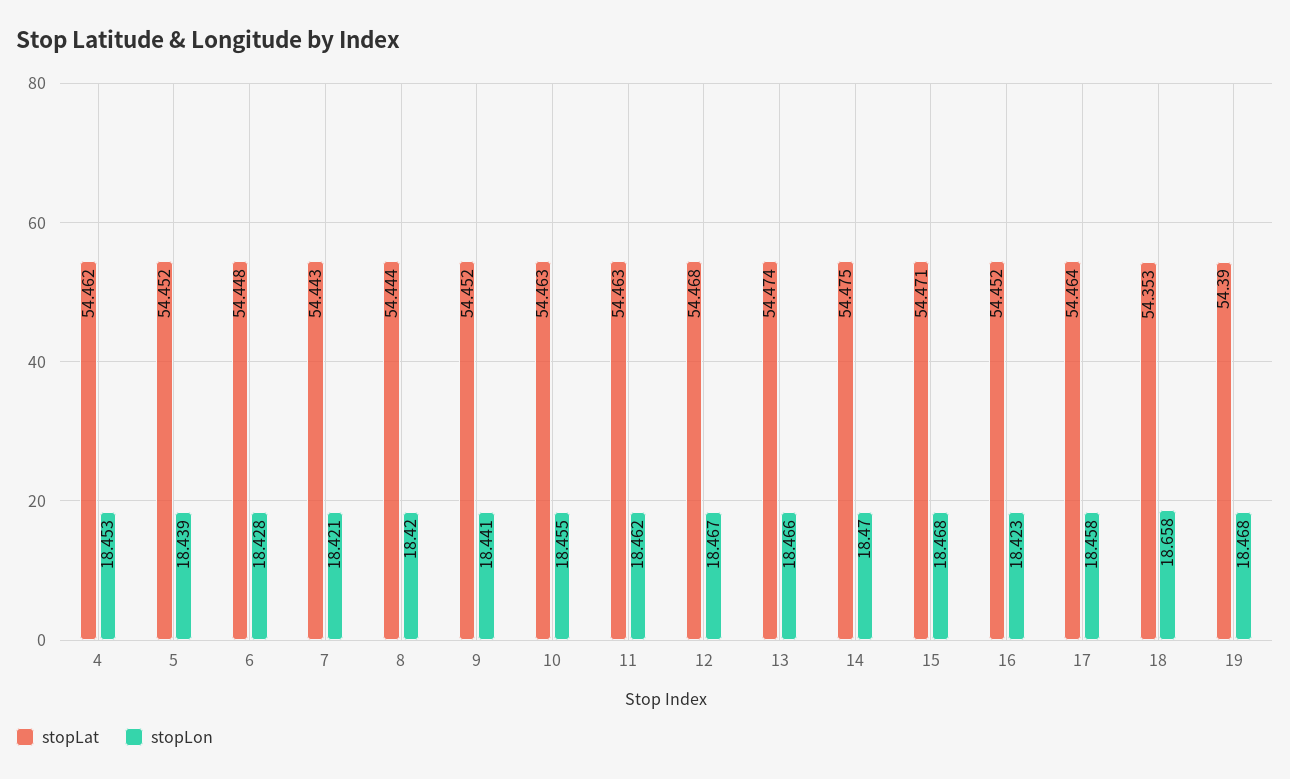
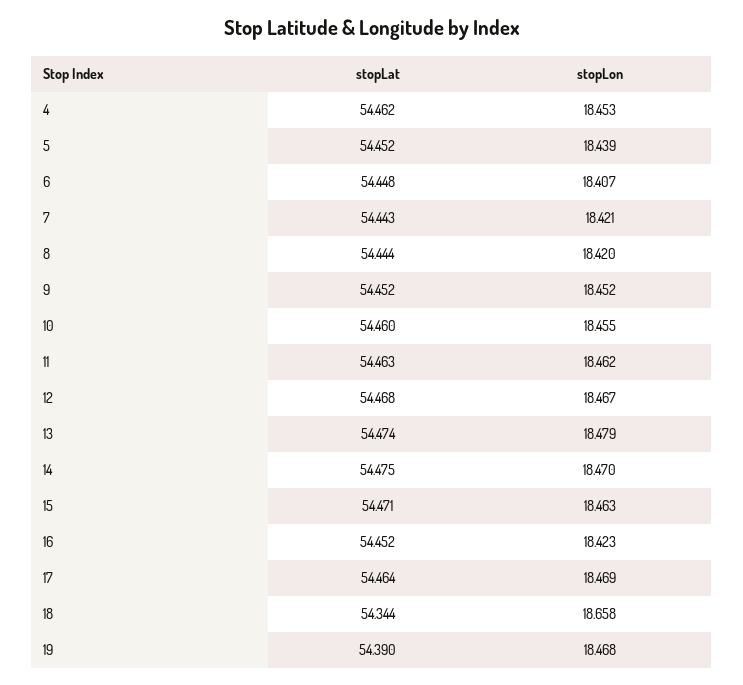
stopLon, 6: 18.428 -> 18.407
stopLon, 9: 18.441 -> 18.452
stopLat, 10: 54.463 -> 54.46
stopLon, 13: 18.466 -> 18.479
stopLon, 15: 18.468 -> 18.463
stopLon, 17: 18.458 -> 18.469
stopLat, 18: 54.353 -> 54.344

